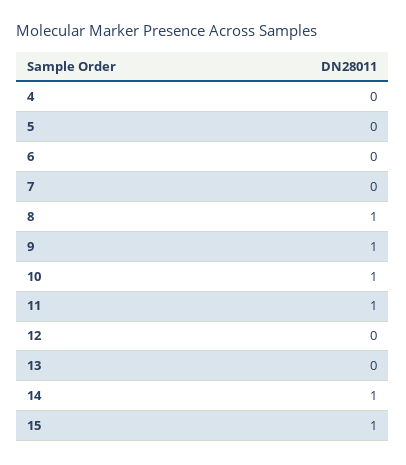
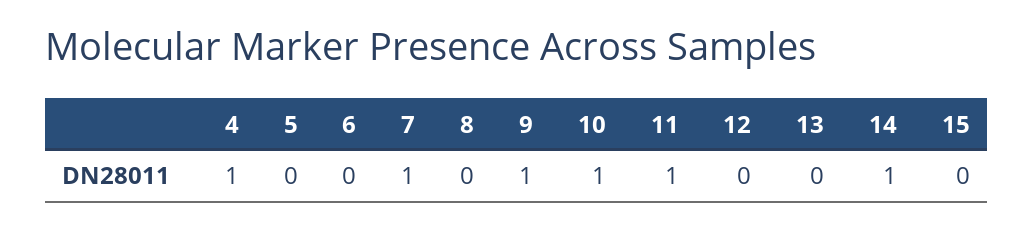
4: 0 -> 1
7: 0 -> 1
8: 1 -> 0
15: 1 -> 0

